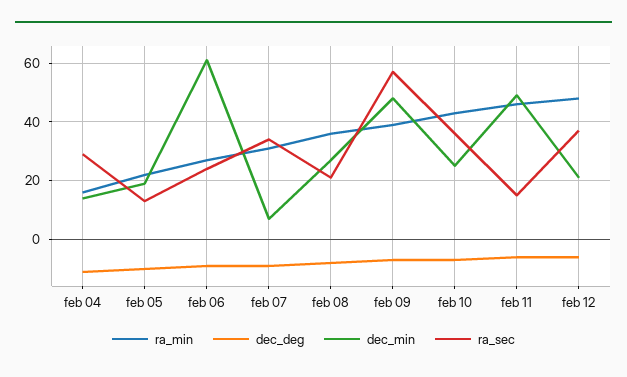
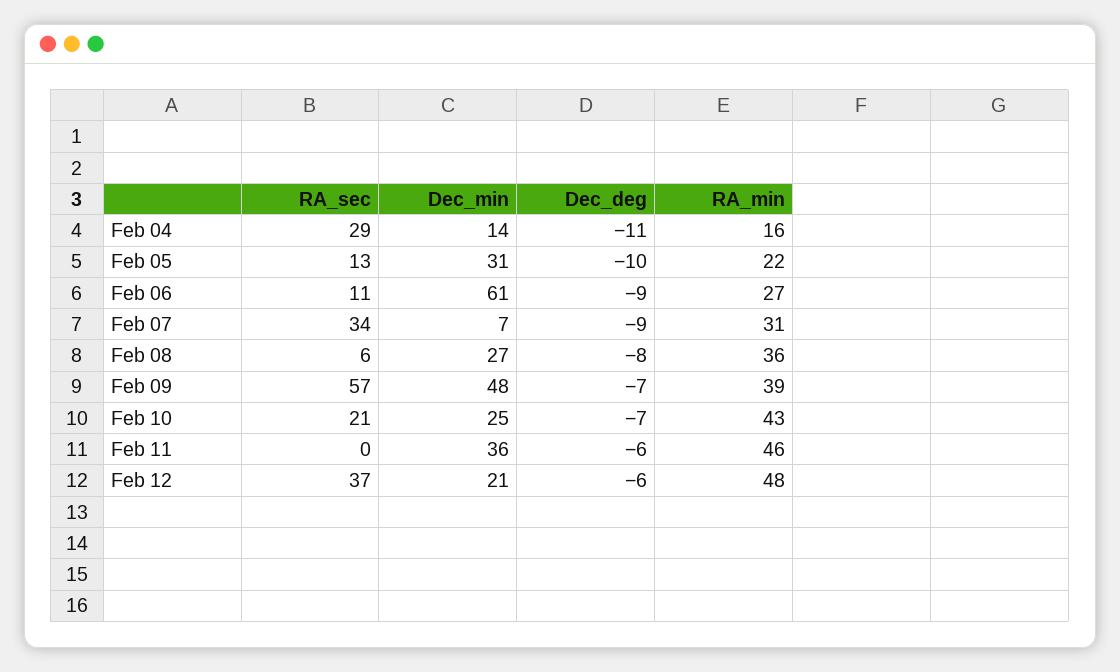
dec_min, feb 05: 20 -> 31
ra_sec, feb 06: 25 -> 11
ra_sec, feb 08: 20 -> 6
ra_sec, feb 10: 35 -> 21
dec_min, feb 11: 50 -> 36
ra_sec, feb 11: 15 -> 0

